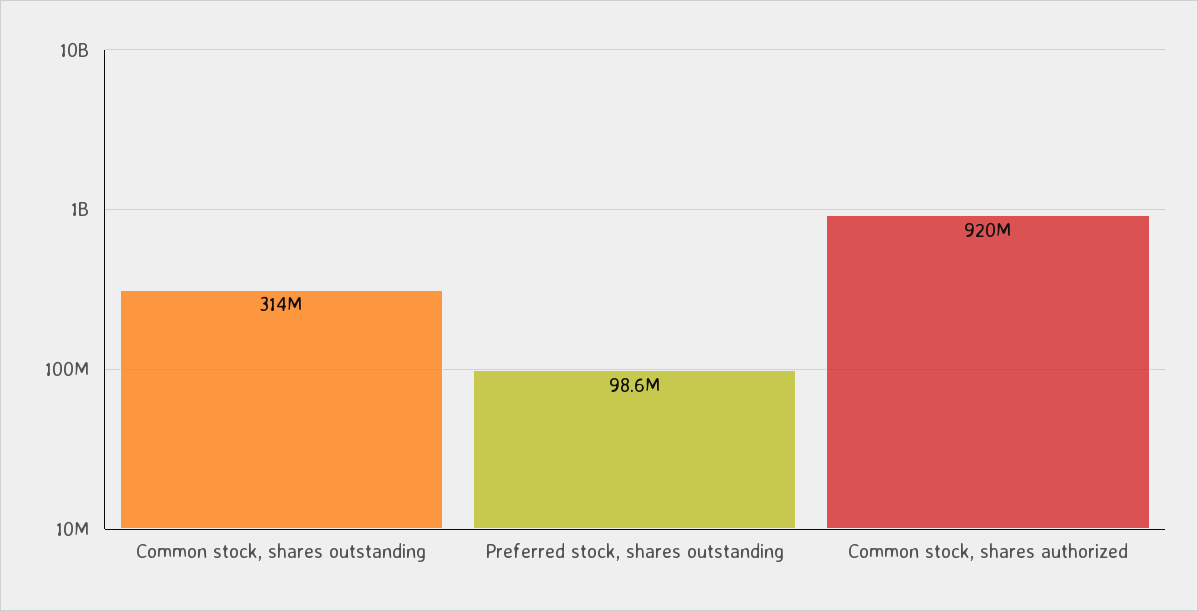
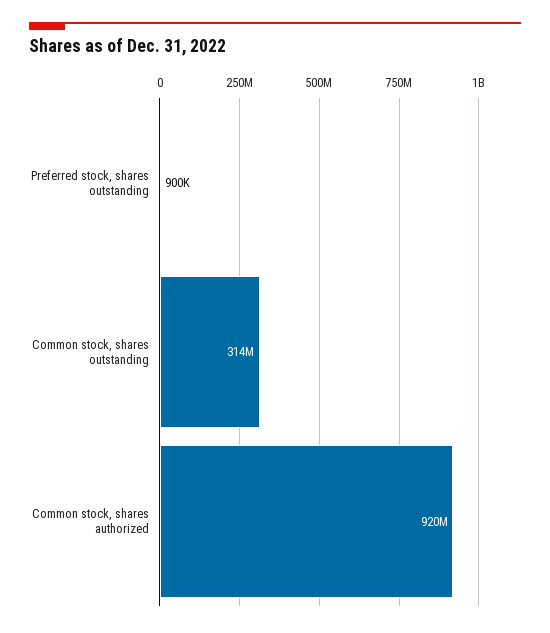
Preferred stock, shares outstanding: 98600000 -> 900000

